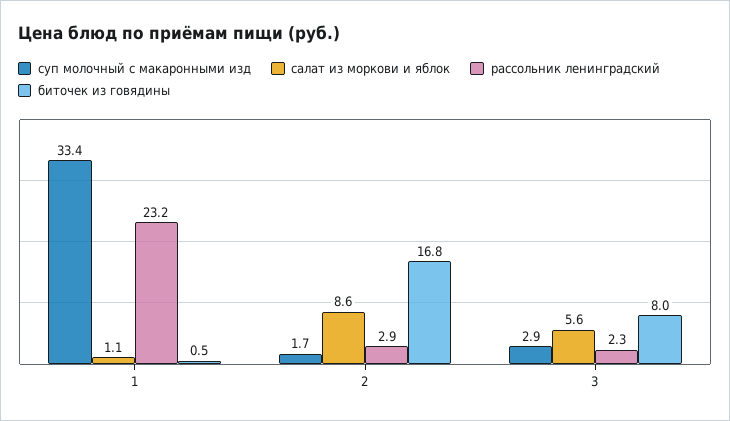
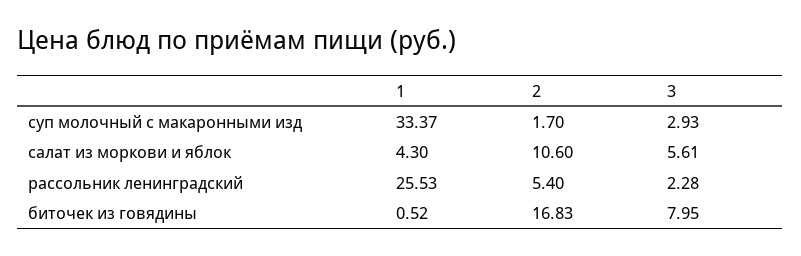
салат из моркови и яблок, 1: 1.1 -> 4.3
рассольник ленинградский, 1: 23.2 -> 25.53
салат из моркови и яблок, 2: 8.6 -> 10.6
рассольник ленинградский, 2: 2.9 -> 5.4

